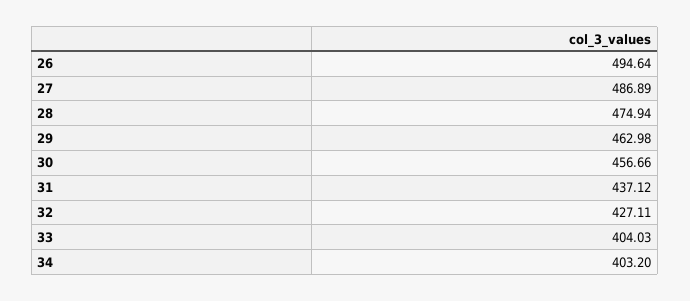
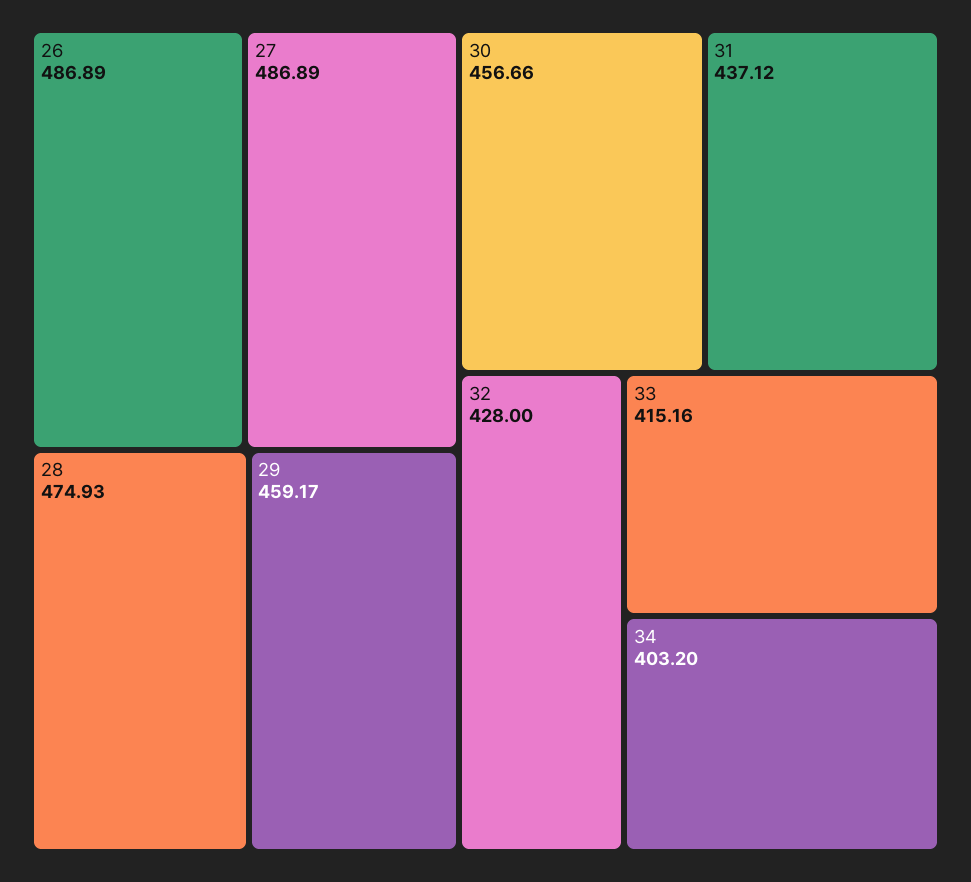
26: 494.64 -> 486.89
28: 474.94 -> 474.93
29: 462.98 -> 459.17
32: 427.11 -> 428
33: 404.03 -> 415.16

